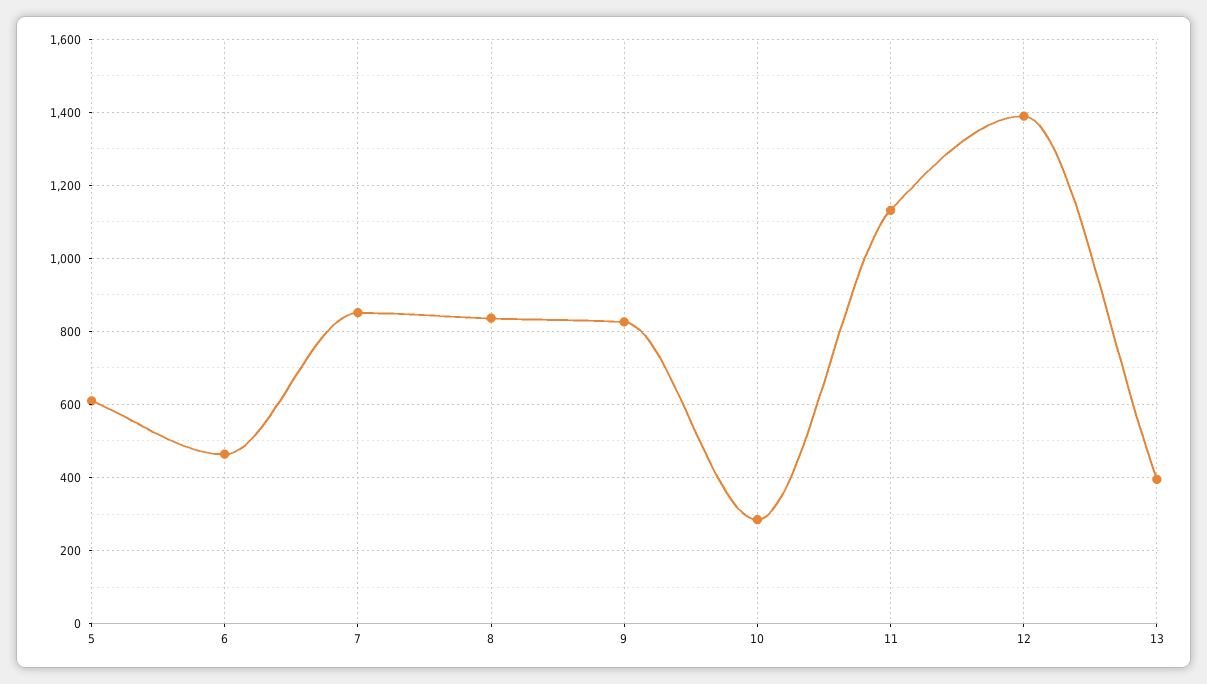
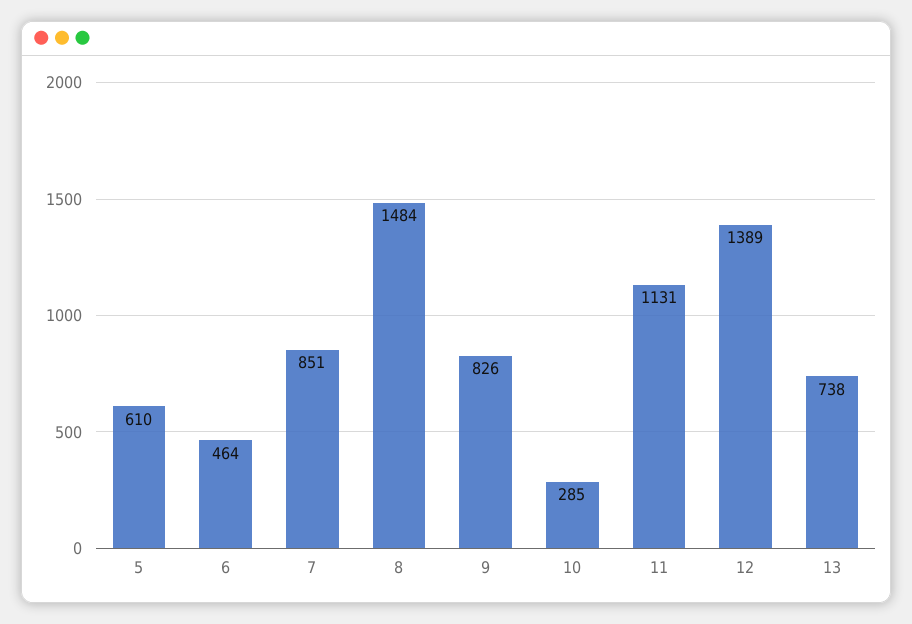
8: 840 -> 1484
13: 400 -> 738

